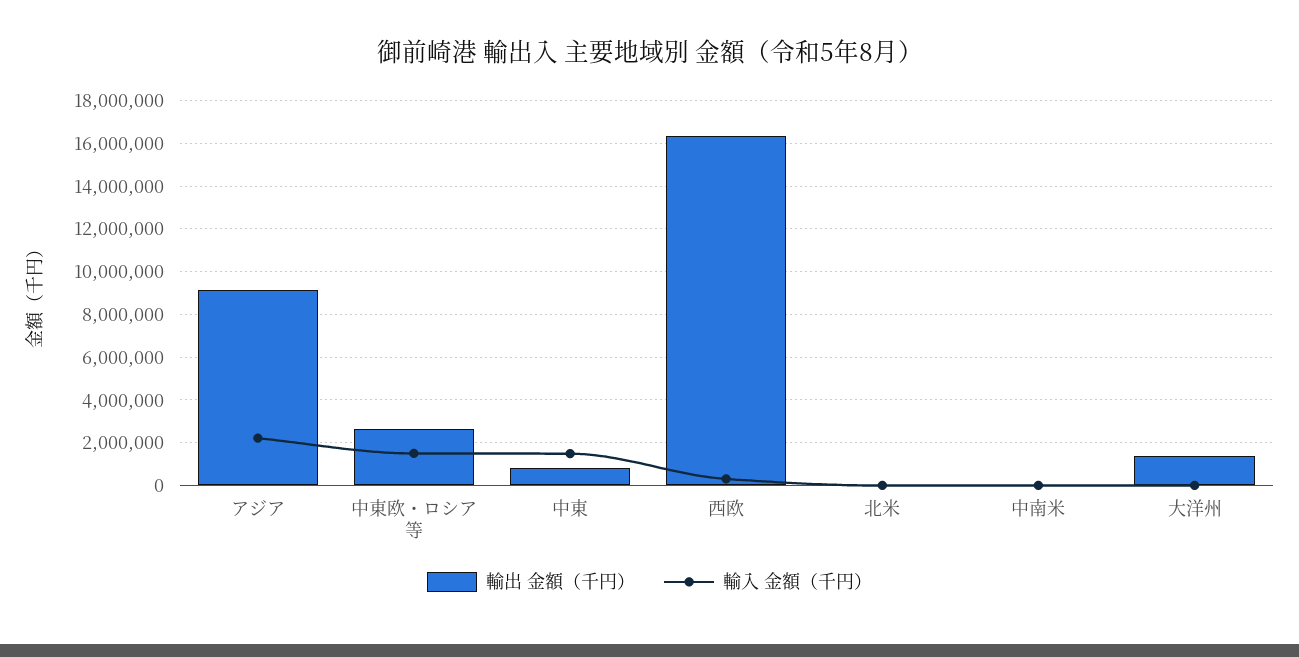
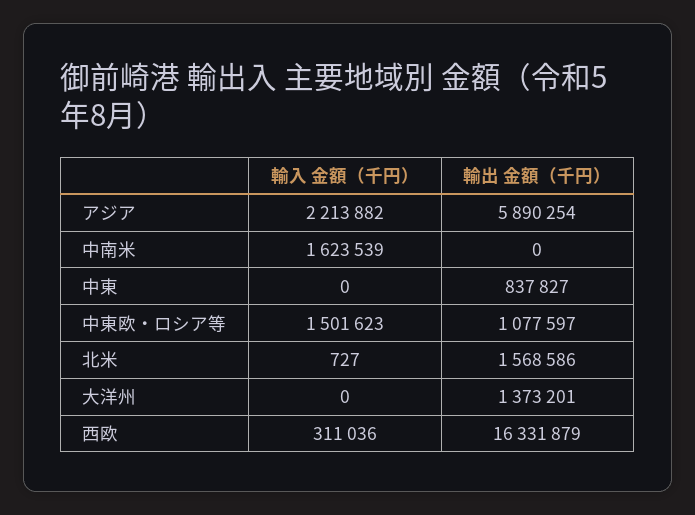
輸出 金額（千円）, アジア: 9000000 -> 5890254
輸出 金額（千円）, 中東欧・ロシア等: 2500000 -> 1077597
輸入 金額（千円）, 中東: 1500000 -> 0
輸出 金額（千円）, 北米: 0 -> 1568586
輸入 金額（千円）, 中南米: 0 -> 1623539

